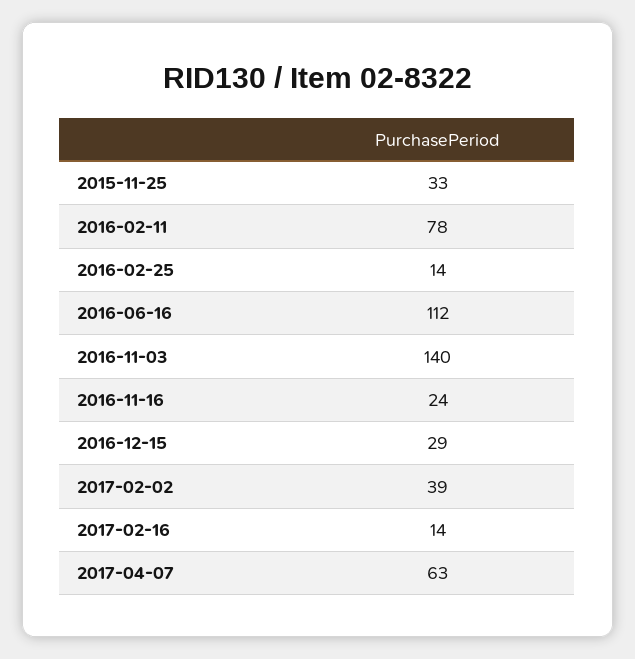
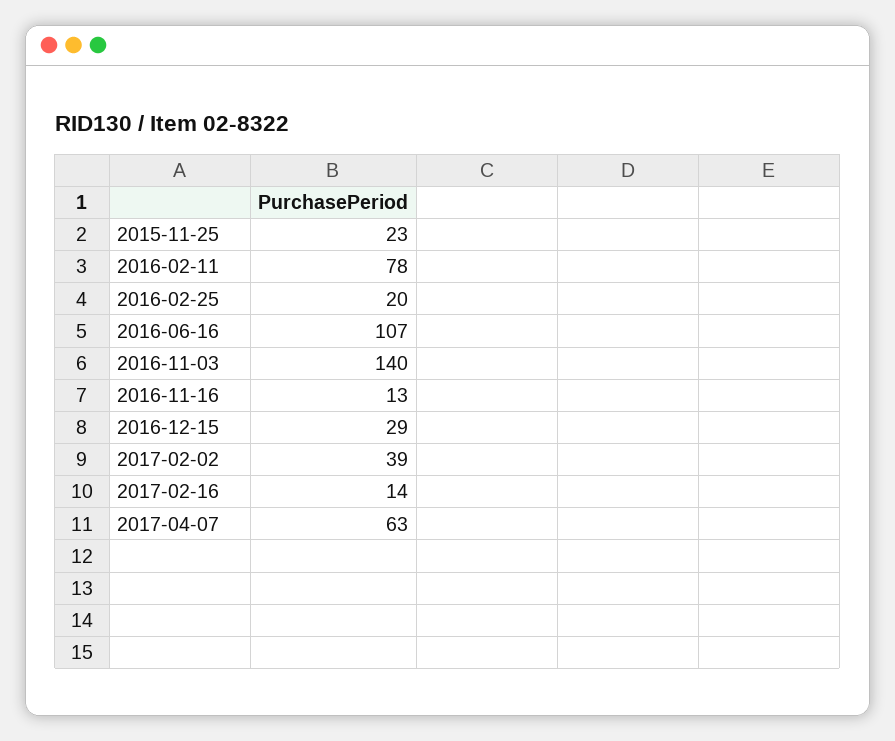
2015-11-25: 33 -> 23
2016-02-25: 14 -> 20
2016-06-16: 112 -> 107
2016-11-16: 24 -> 13

